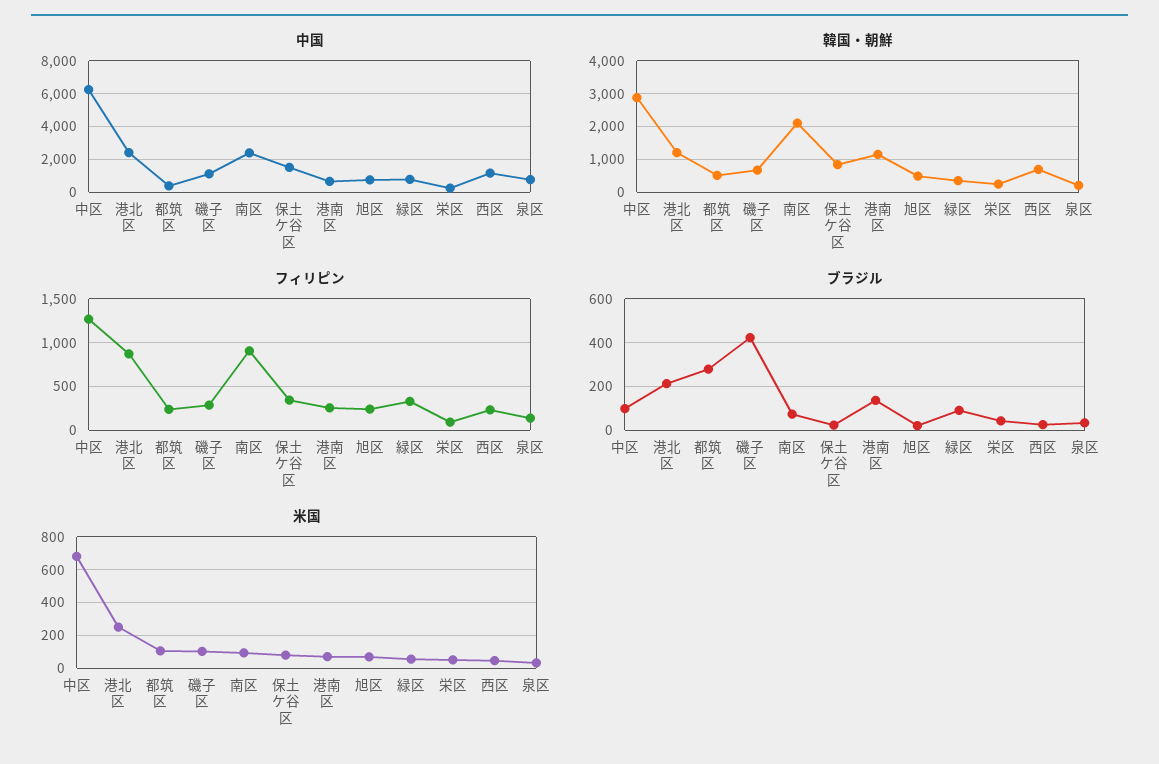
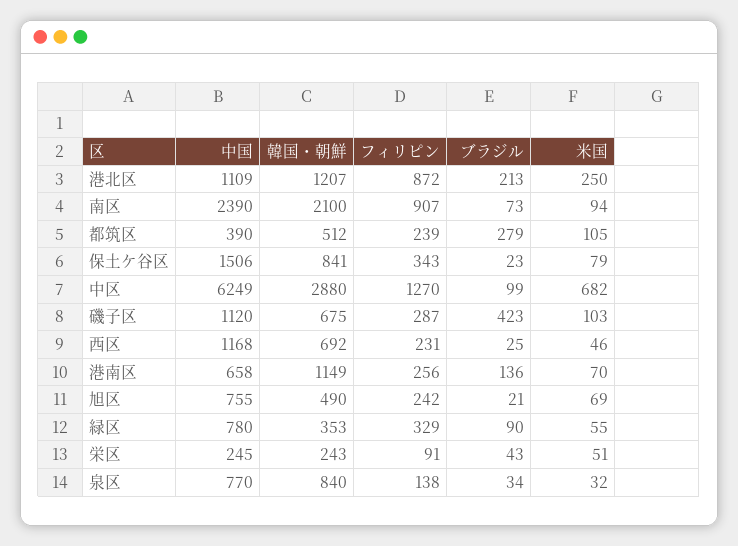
中国, 港北区: 2500 -> 1109
韓国・朝鮮, 泉区: 200 -> 840

